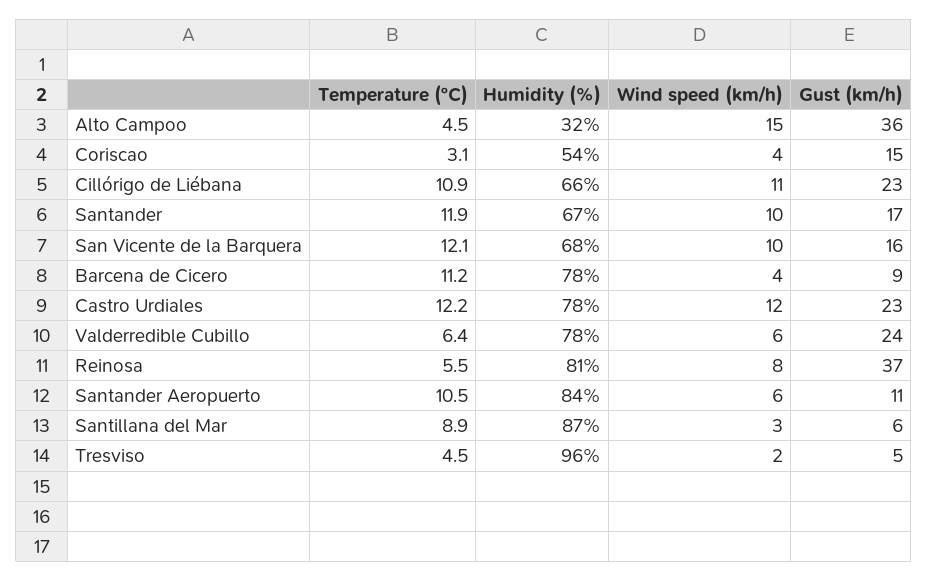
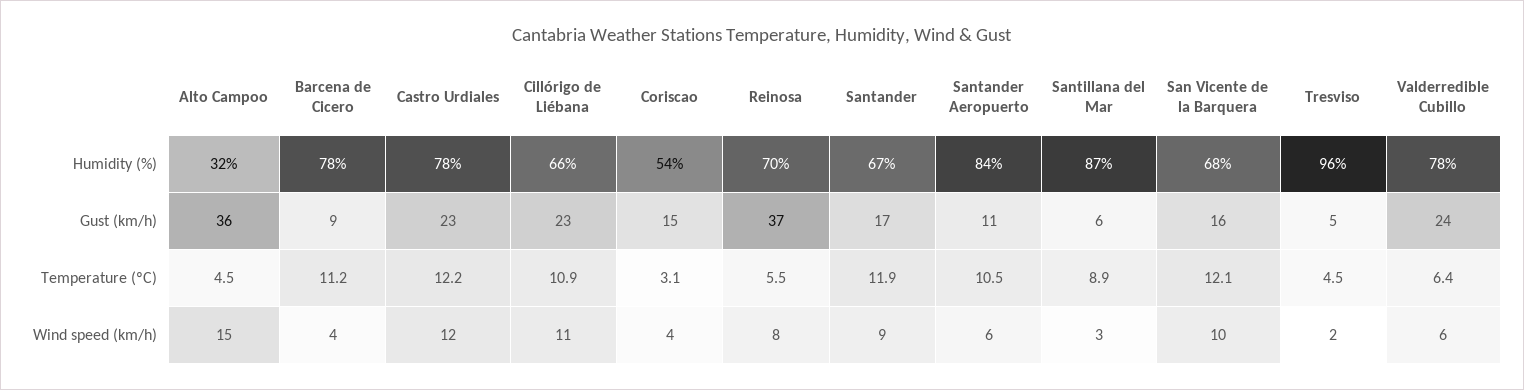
Wind speed (km/h), Santander: 10 -> 9
Humidity (%), Reinosa: 81 -> 70

